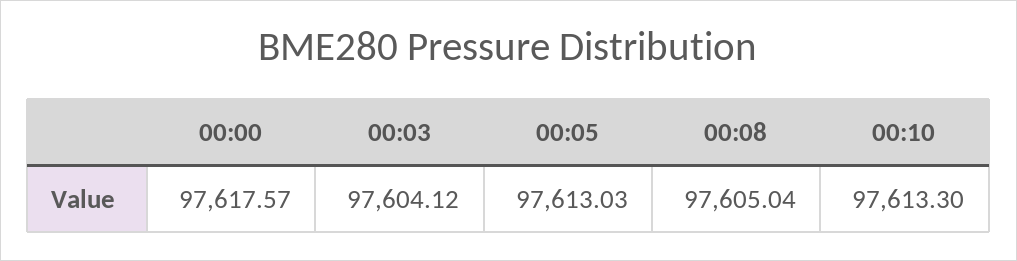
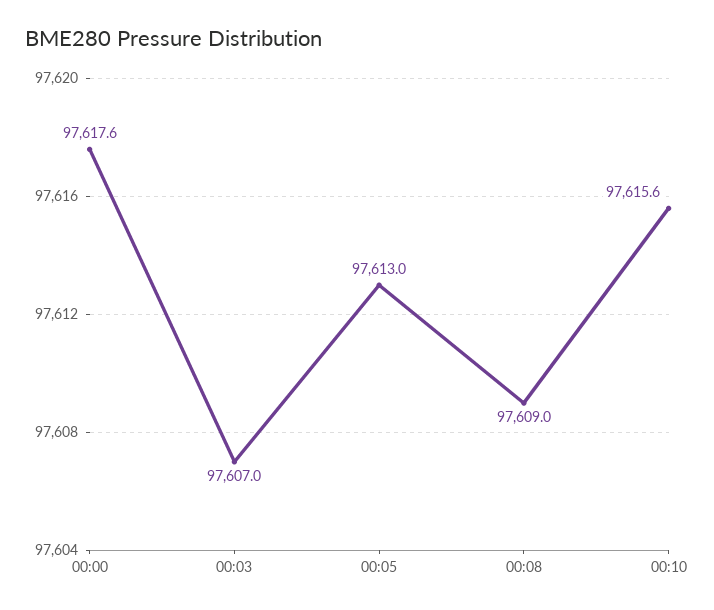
00:03: 97604.12 -> 97607
00:08: 97605.04 -> 97609
00:10: 97613.3 -> 97615.6

